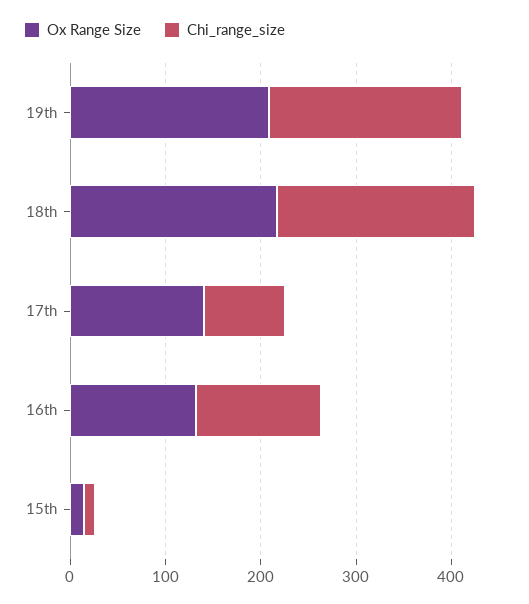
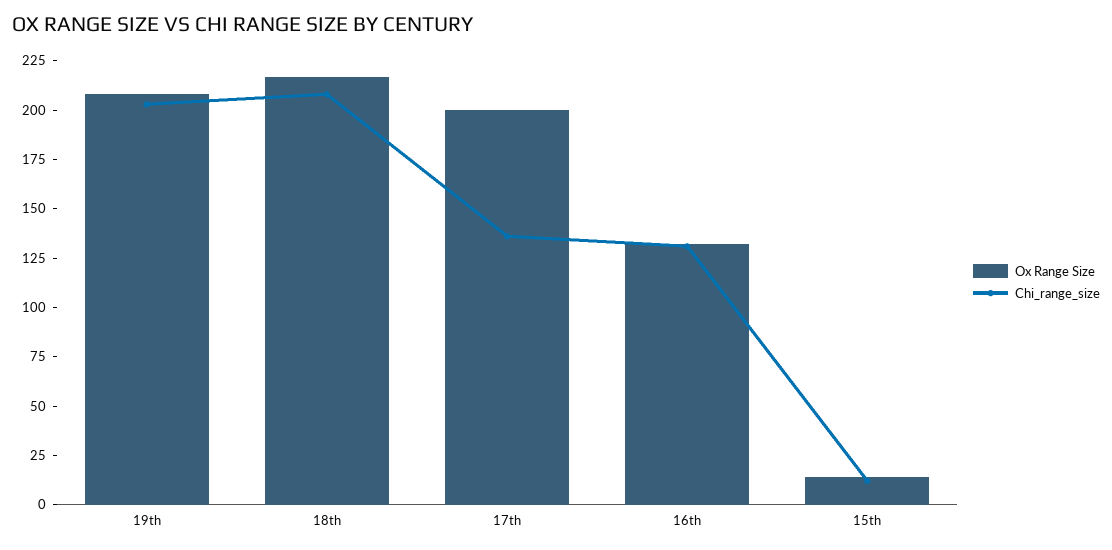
Ox Range Size, 17th: 140 -> 200
Chi_range_size, 17th: 80 -> 135

